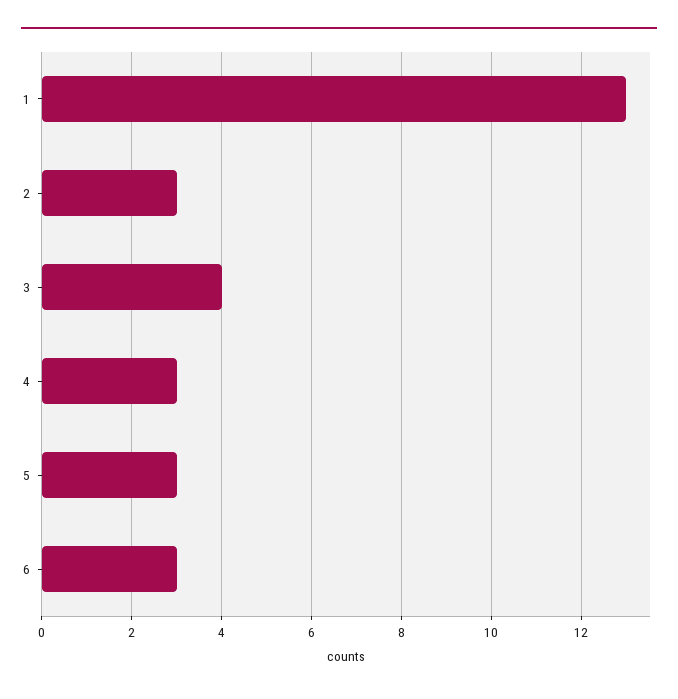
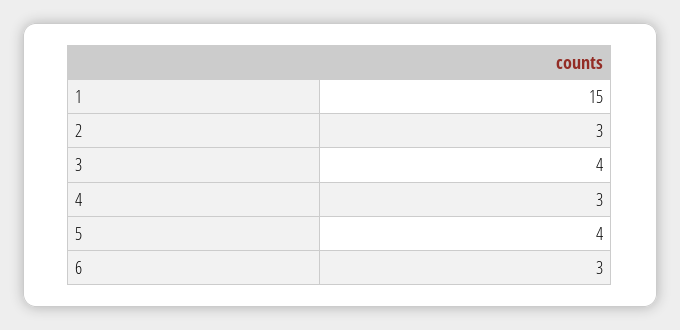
1: 13 -> 15
5: 3 -> 4

